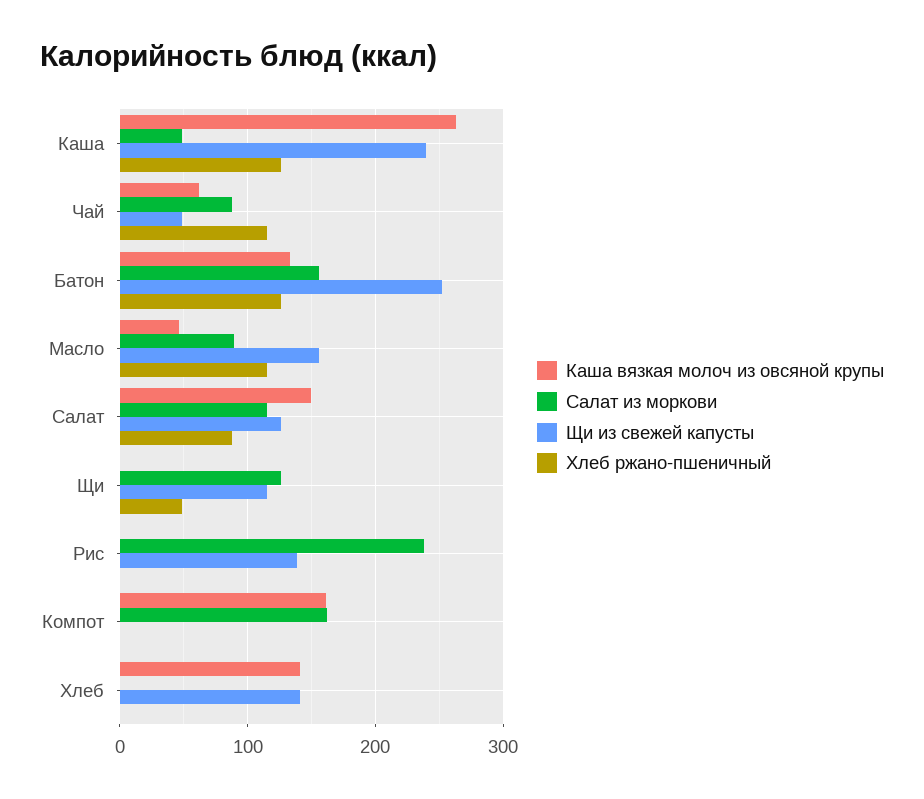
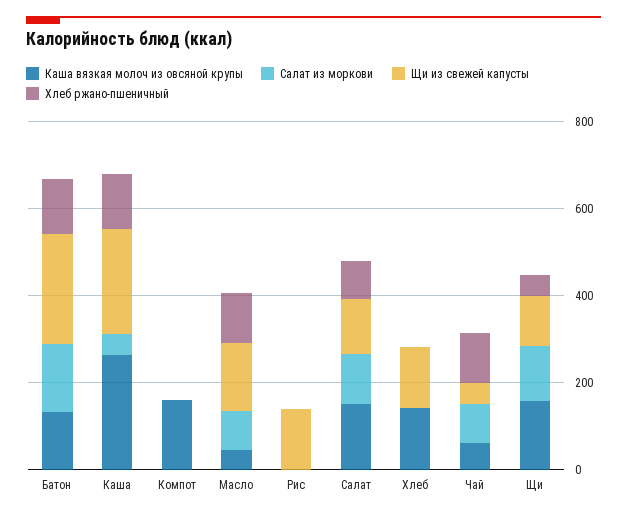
Каша вязкая молоч из овсяной крупы, Щи: 0 -> 150
Салат из моркови, Рис: 240 -> 0
Салат из моркови, Компот: 160 -> 0

